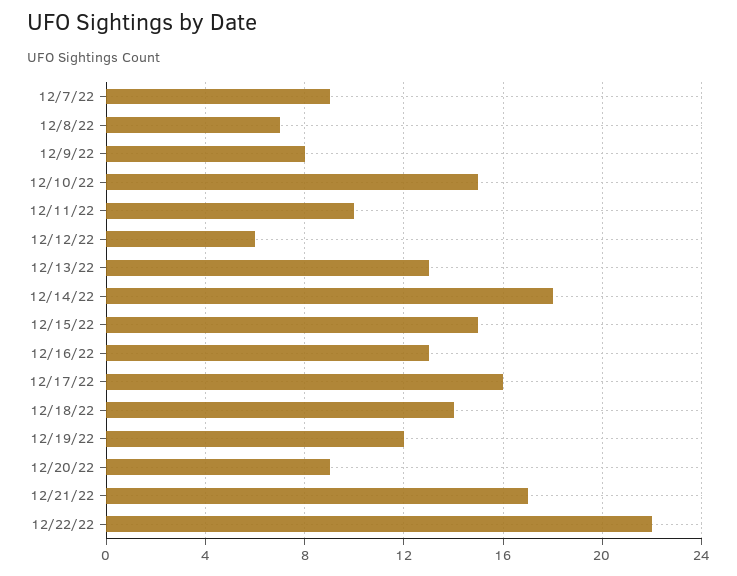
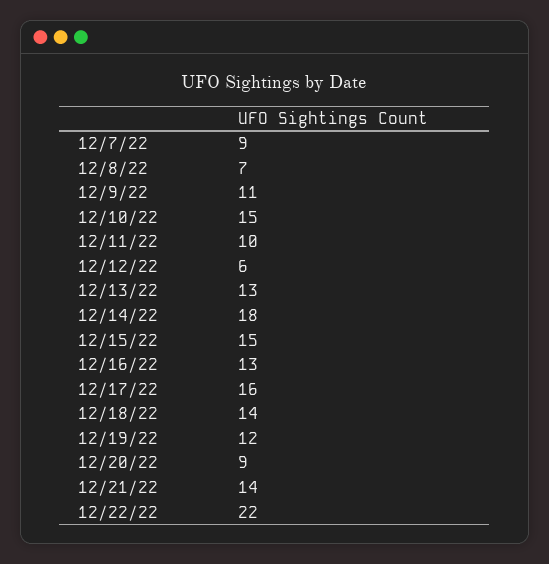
12/9/22: 8 -> 11
12/21/22: 17 -> 14

